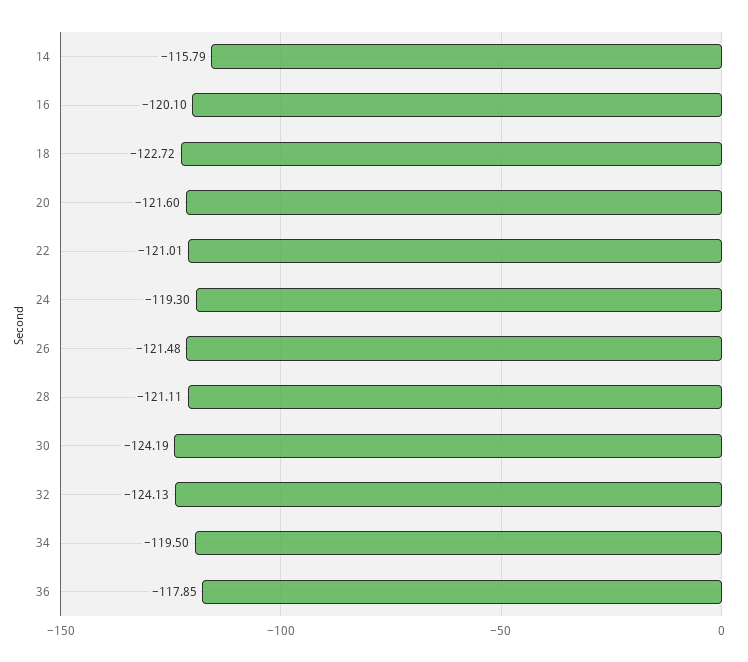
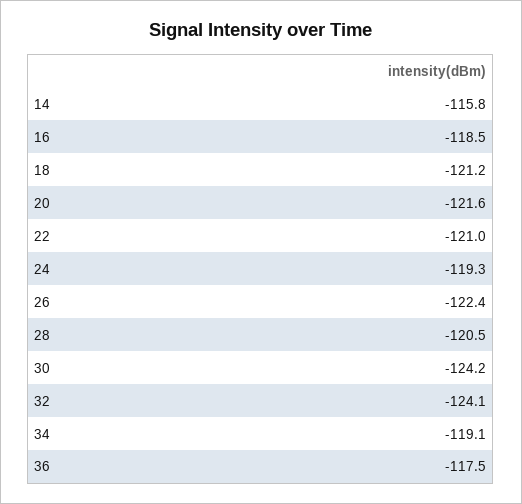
16: -120.1 -> -118.5
18: -122.72 -> -121.2
26: -121.48 -> -122.4
28: -121.11 -> -120.5
34: -119.5 -> -119.1
36: -117.85 -> -117.5

